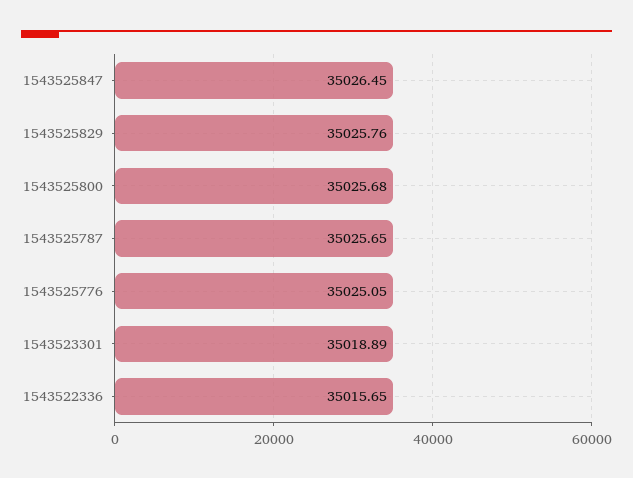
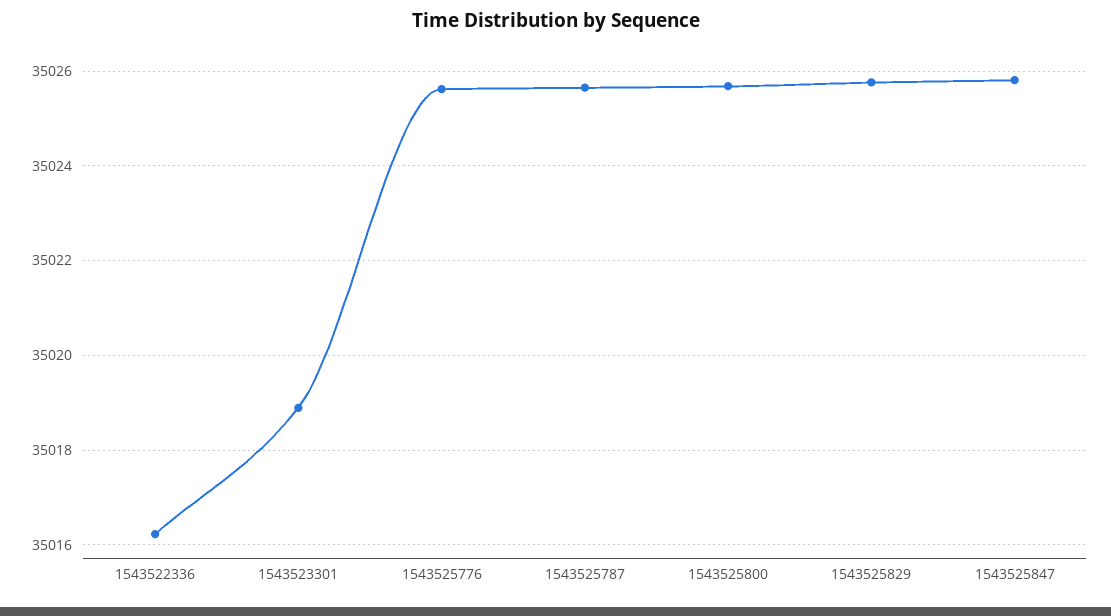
1543525847: 35026.45 -> 35025.8
1543525776: 35025.05 -> 35025.6
1543522336: 35015.65 -> 35016.2

